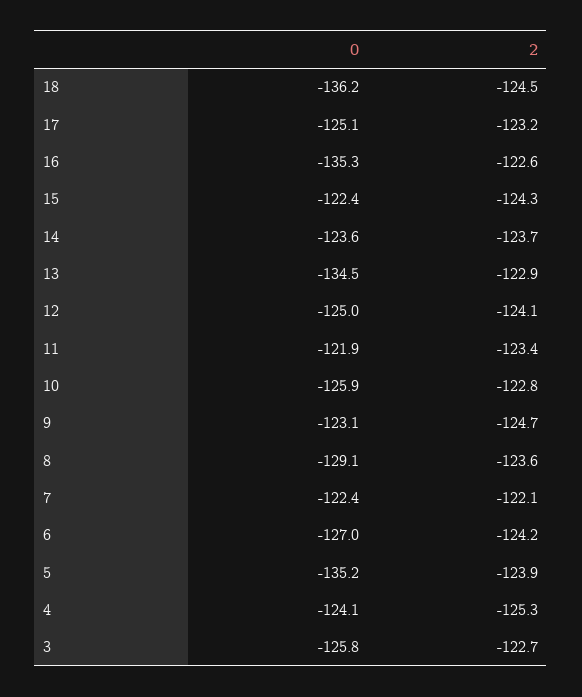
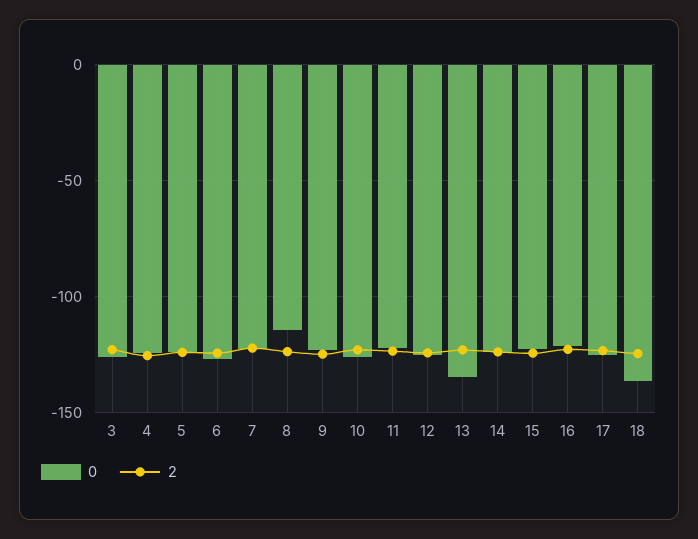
0, 16: -135.3 -> -120
0, 8: -129.1 -> -115
0, 5: -135.2 -> -125

